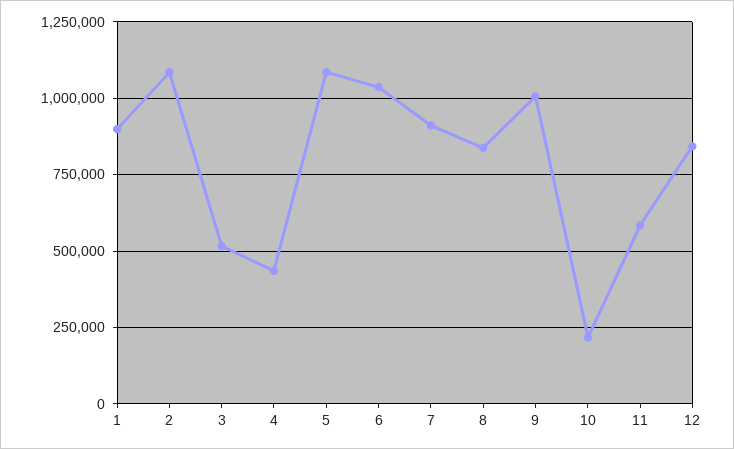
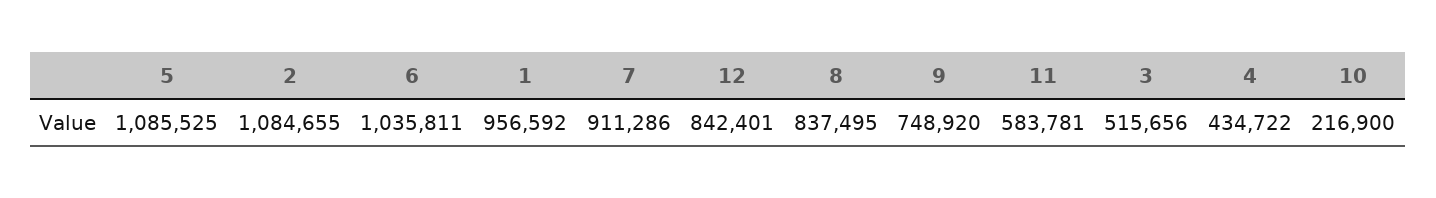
1: 900000 -> 956592
9: 1000000 -> 748920

